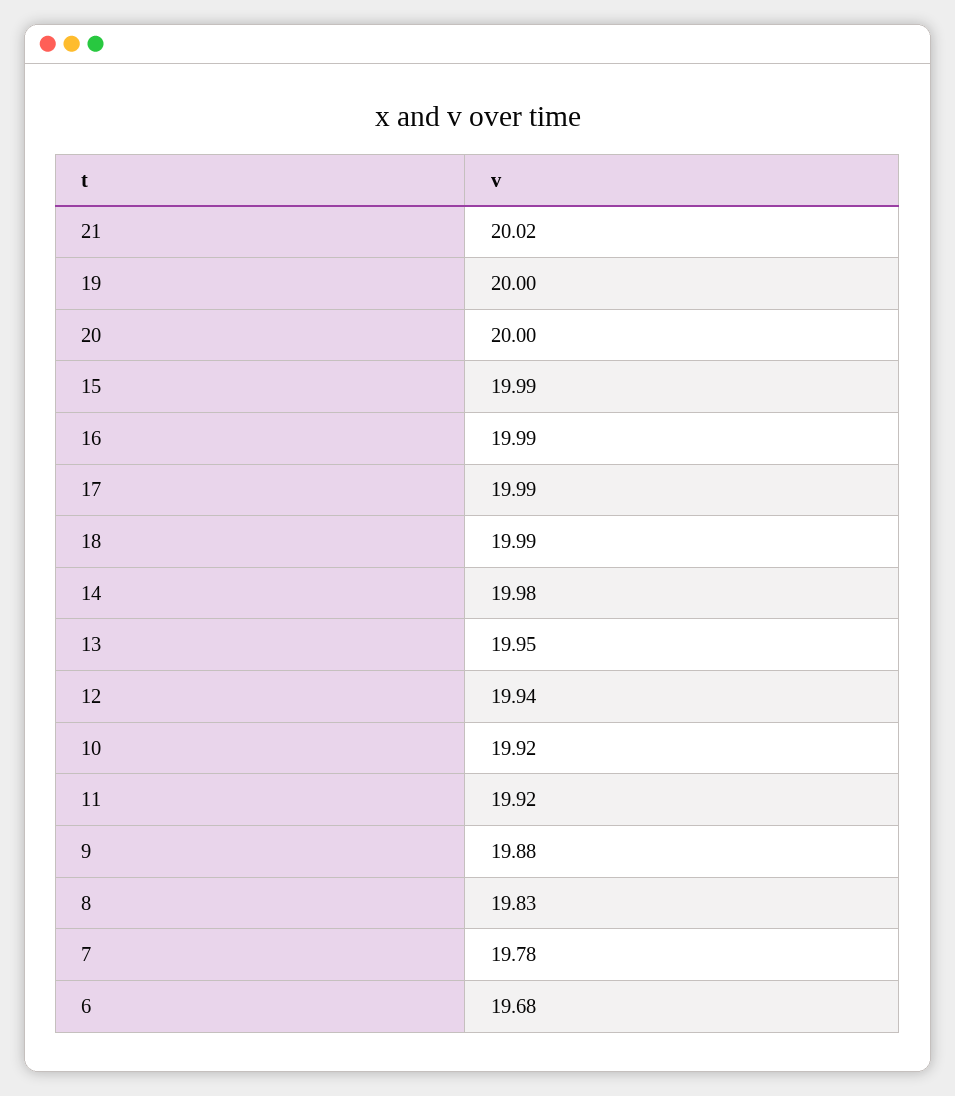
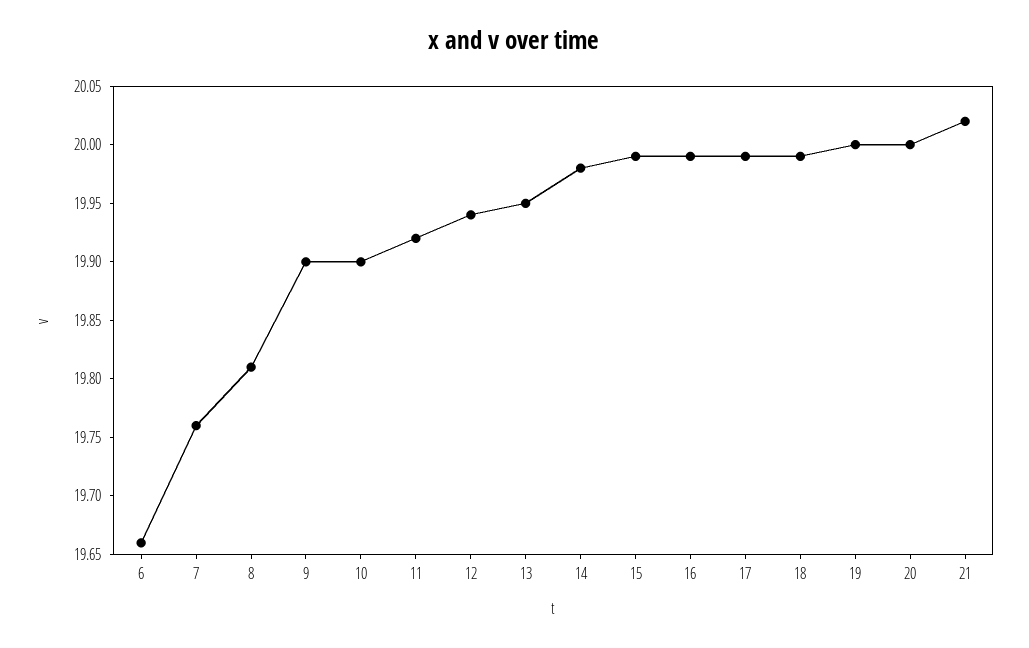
10: 19.92 -> 19.9
9: 19.88 -> 19.9
8: 19.83 -> 19.81
7: 19.78 -> 19.76
6: 19.68 -> 19.66

